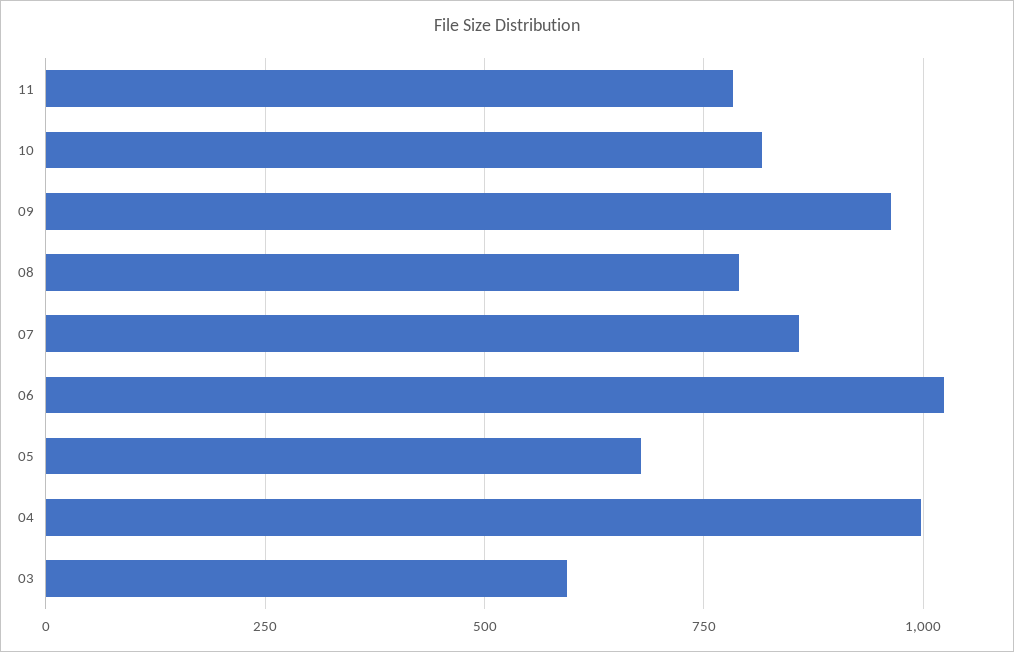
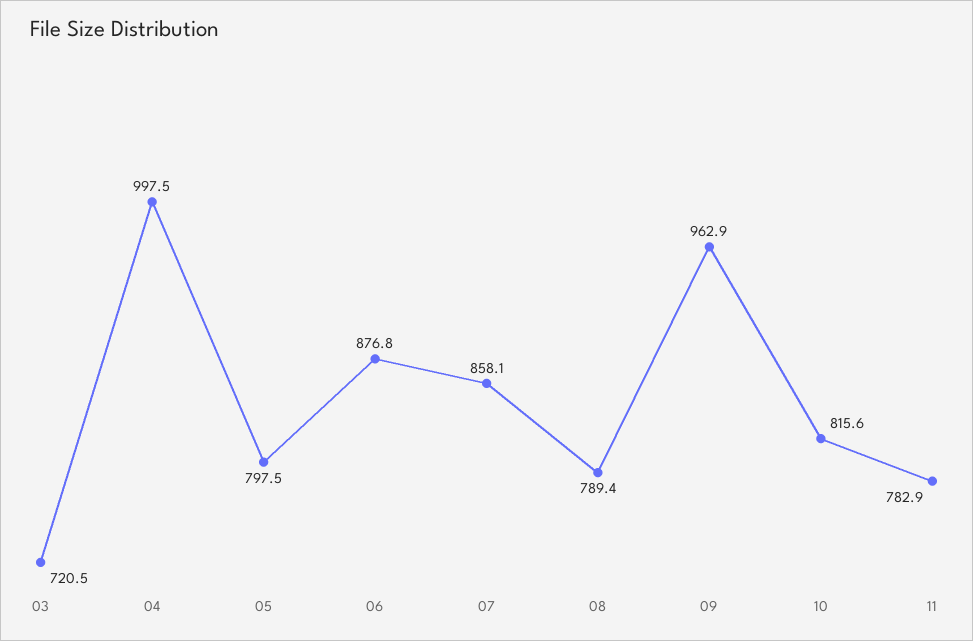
06: 1025 -> 876.8
05: 675 -> 797.5
03: 600 -> 720.5

